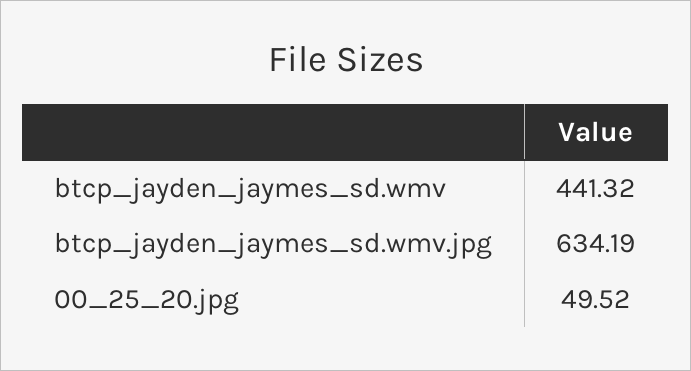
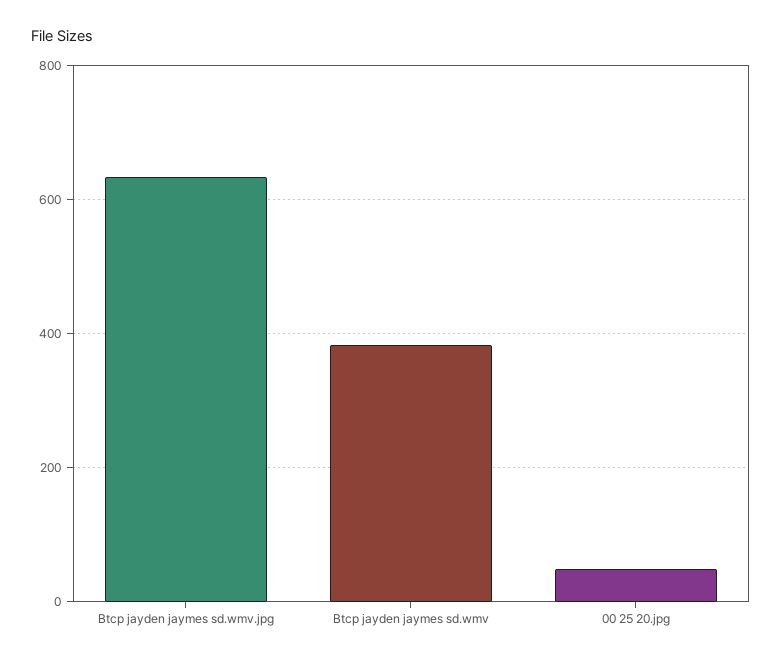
btcp_jayden_jaymes_sd.wmv: 441.32 -> 380

